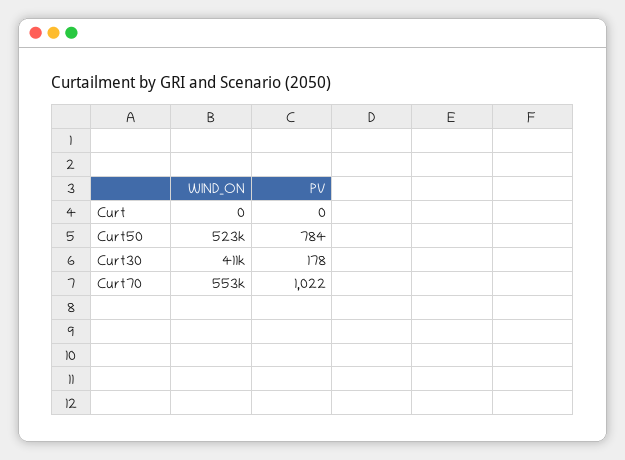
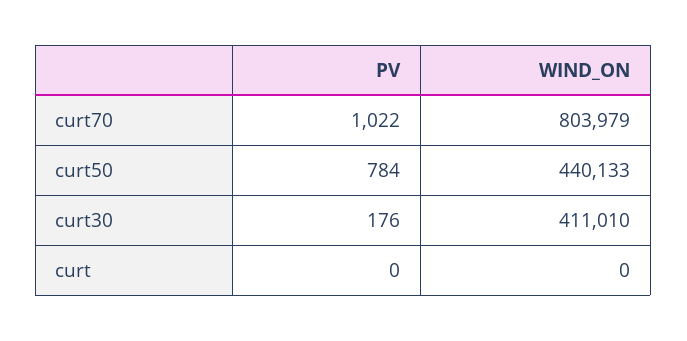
WIND_ON, Curt50: 523000 -> 440133
PV, Curt30: 178 -> 176
WIND_ON, Curt70: 553000 -> 803979

